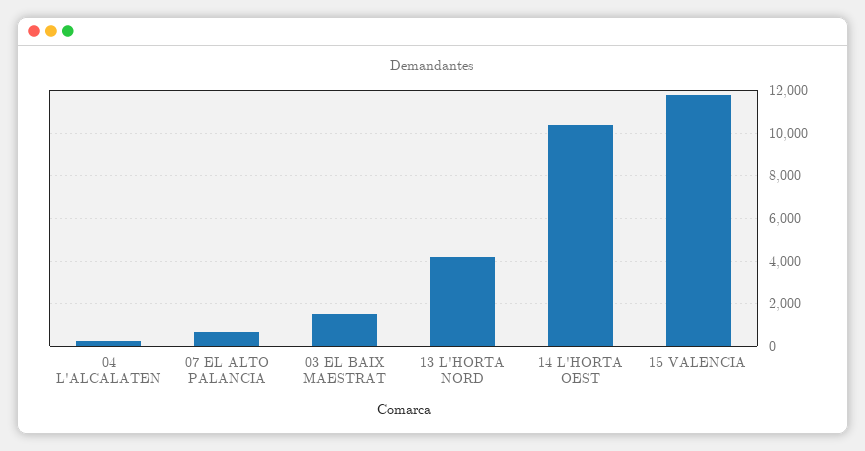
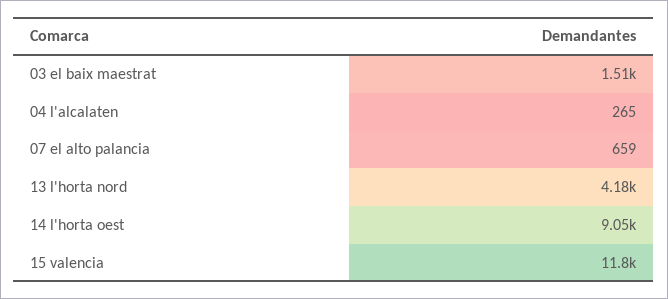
14 L'HORTA OEST: 10500 -> 9050

